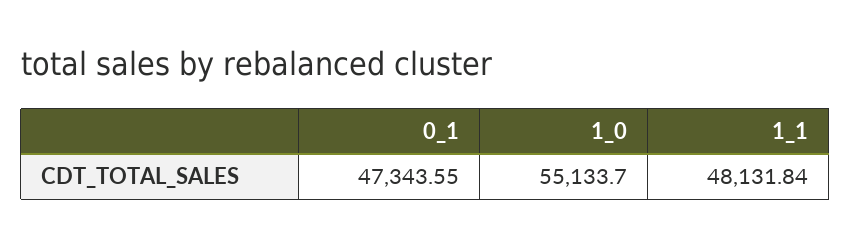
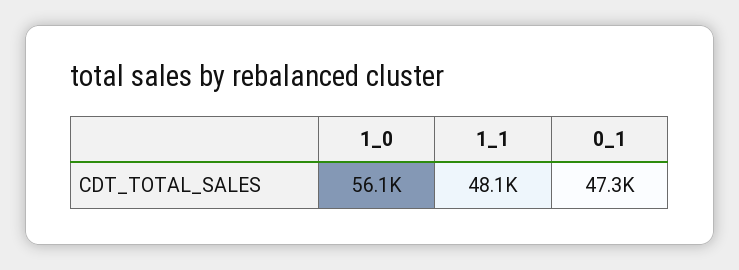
1_0: 55133.7 -> 56100

